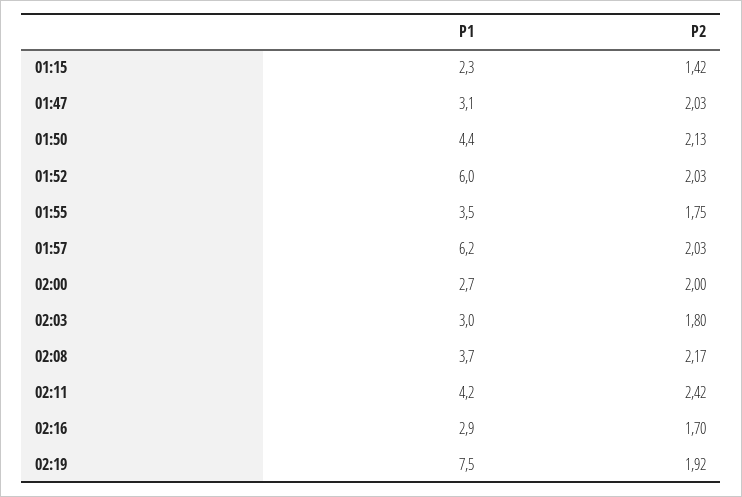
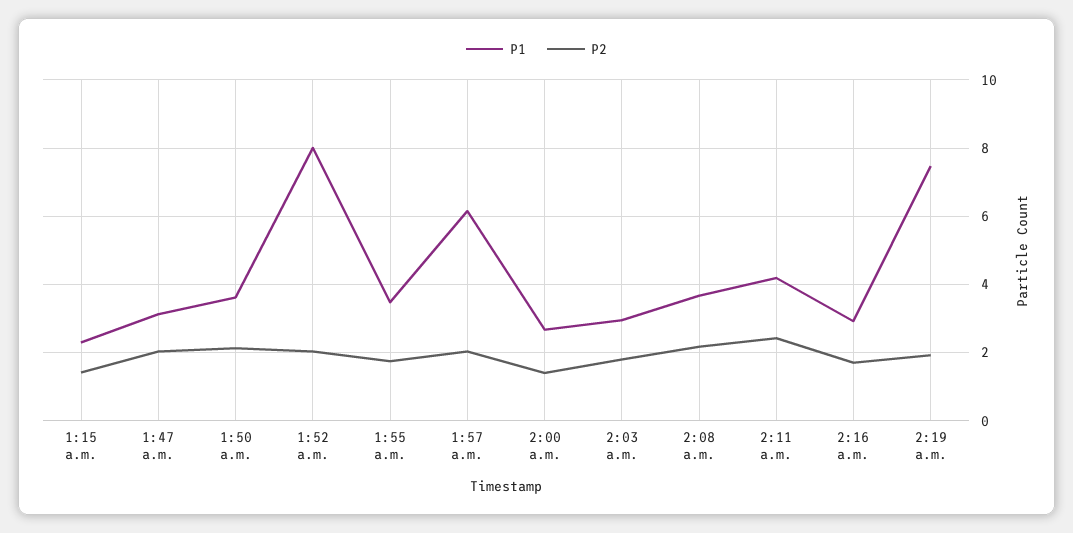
P1, 01:50: 4.4 -> 3.6
P1, 01:52: 6 -> 8
P2, 02:00: 2 -> 1.4

